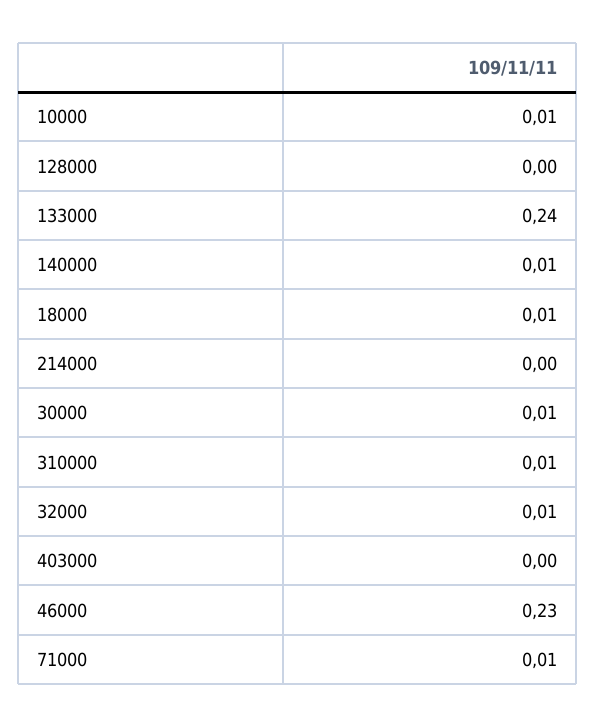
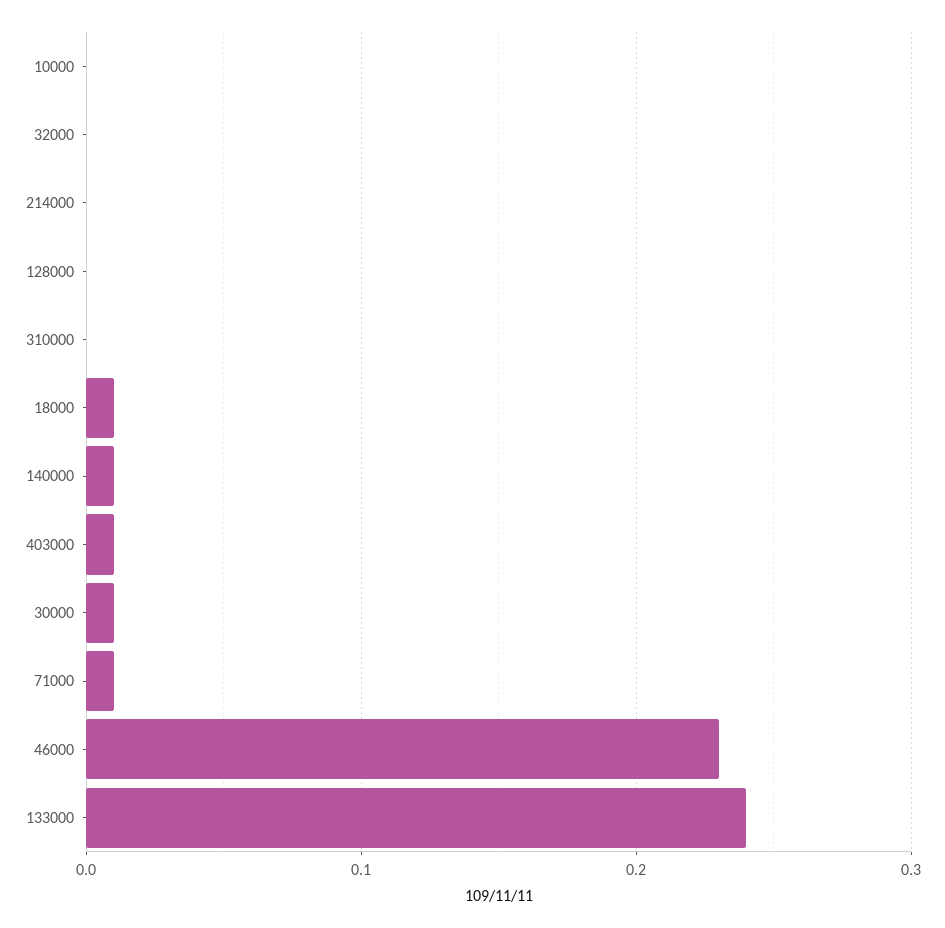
10000: 0.01 -> 0
310000: 0.01 -> 0
32000: 0.01 -> 0
403000: 0 -> 0.01

